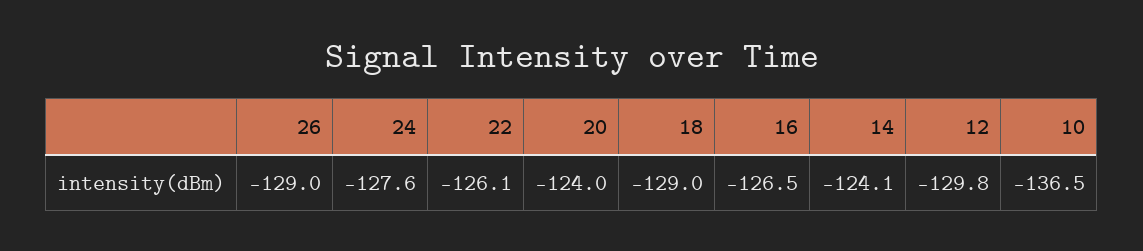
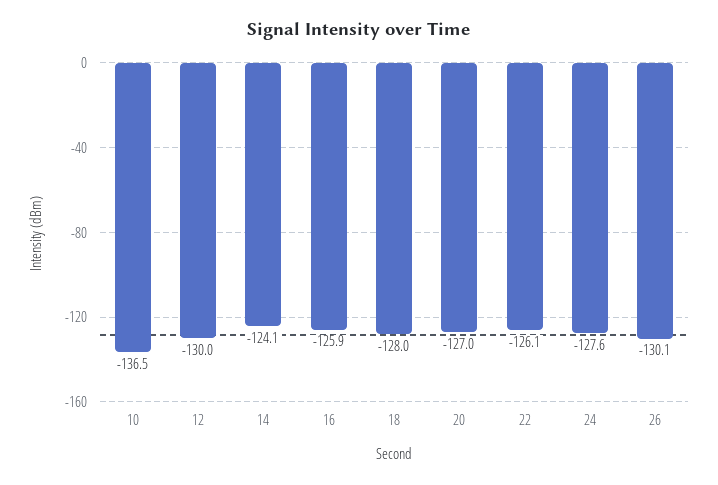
26: -129 -> -130.1
20: -124 -> -127
18: -129 -> -128
16: -126.5 -> -125.9
12: -129.8 -> -130

